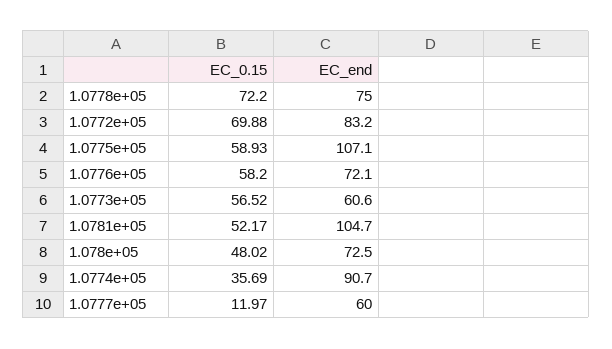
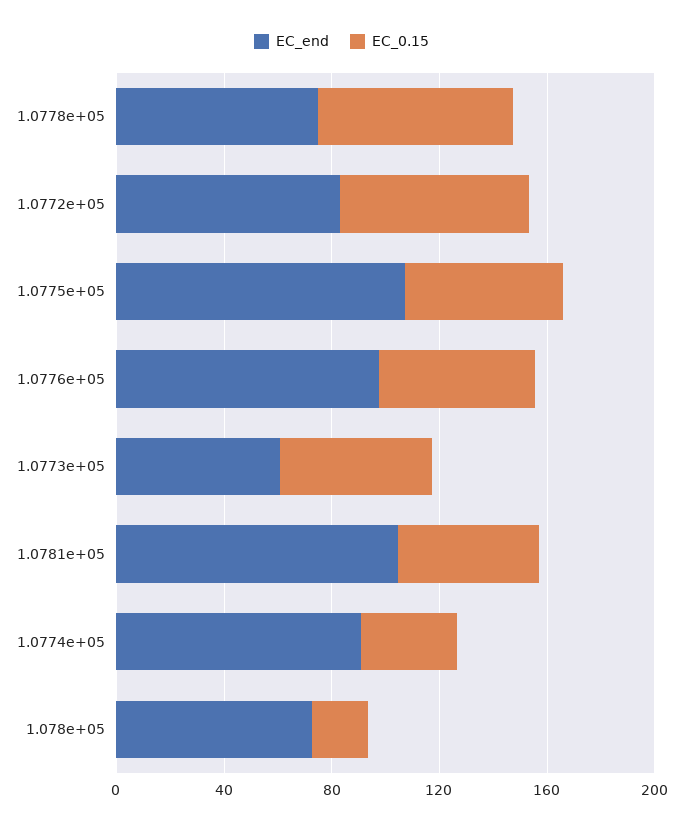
EC_end, 1.0776e+05: 72.1 -> 100
EC_0.15, 1.078e+05: 48.02 -> 20
EC_0.15, 1.0777e+05: 11.97 -> none
EC_end, 1.0777e+05: 60 -> none

